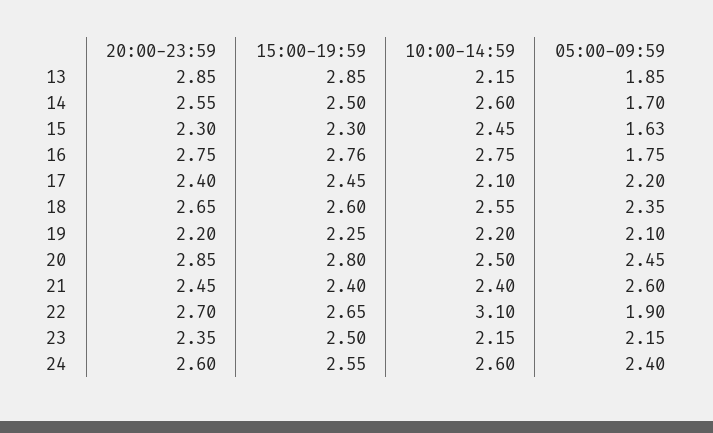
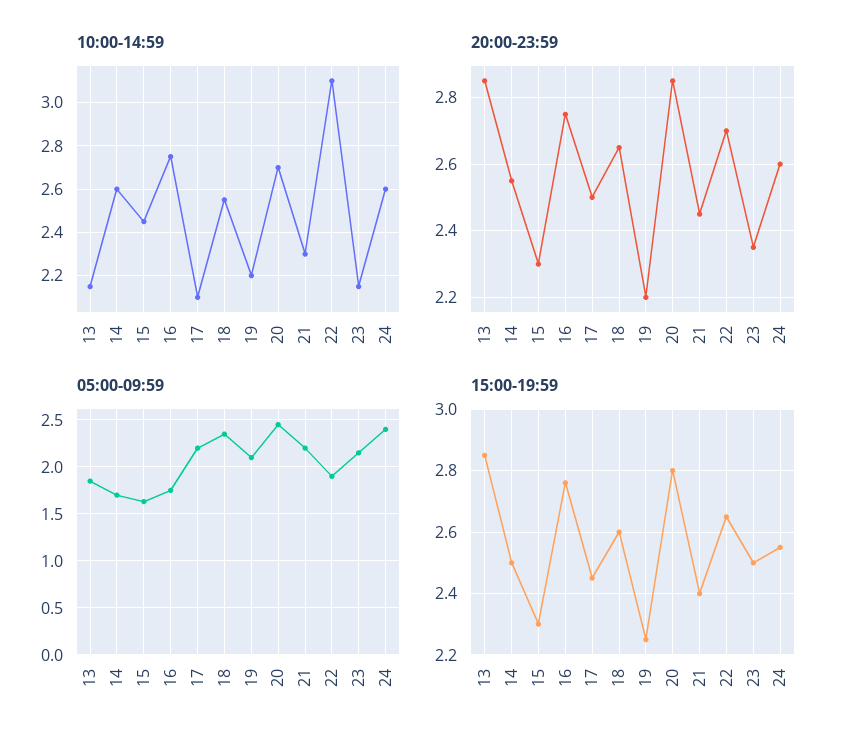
20:00-23:59, 17: 2.4 -> 2.5
10:00-14:59, 20: 2.5 -> 2.7
10:00-14:59, 21: 2.4 -> 2.3
05:00-09:59, 21: 2.6 -> 2.2

